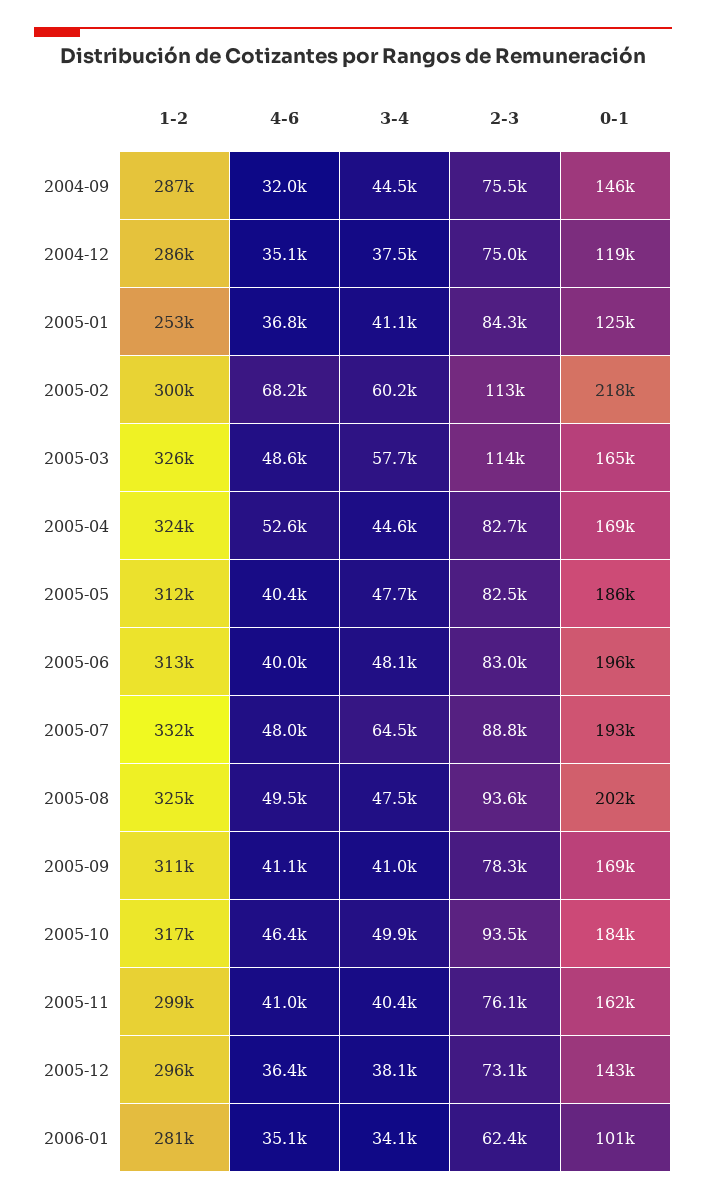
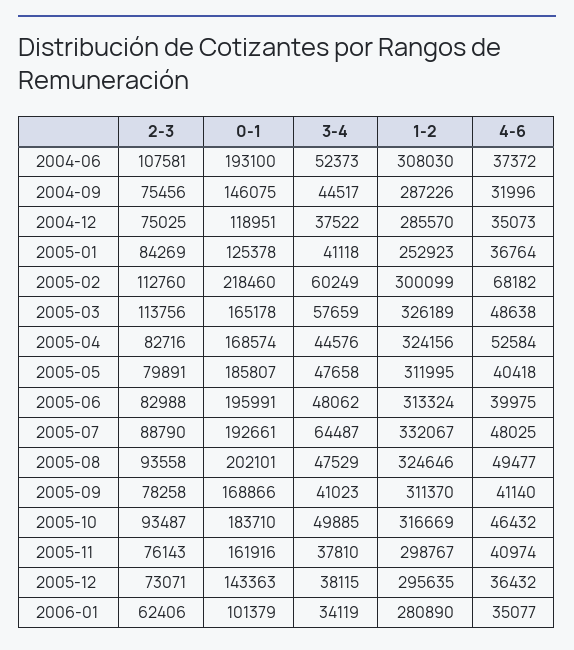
2-3, 2005-05: 82500 -> 79891
3-4, 2005-11: 40400 -> 37810
2-3, 2004-06: none -> 107581
0-1, 2004-06: none -> 193100
3-4, 2004-06: none -> 52373
1-2, 2004-06: none -> 308030
4-6, 2004-06: none -> 37372

